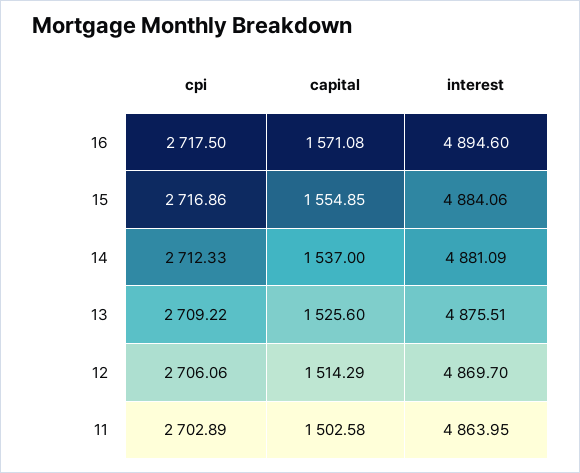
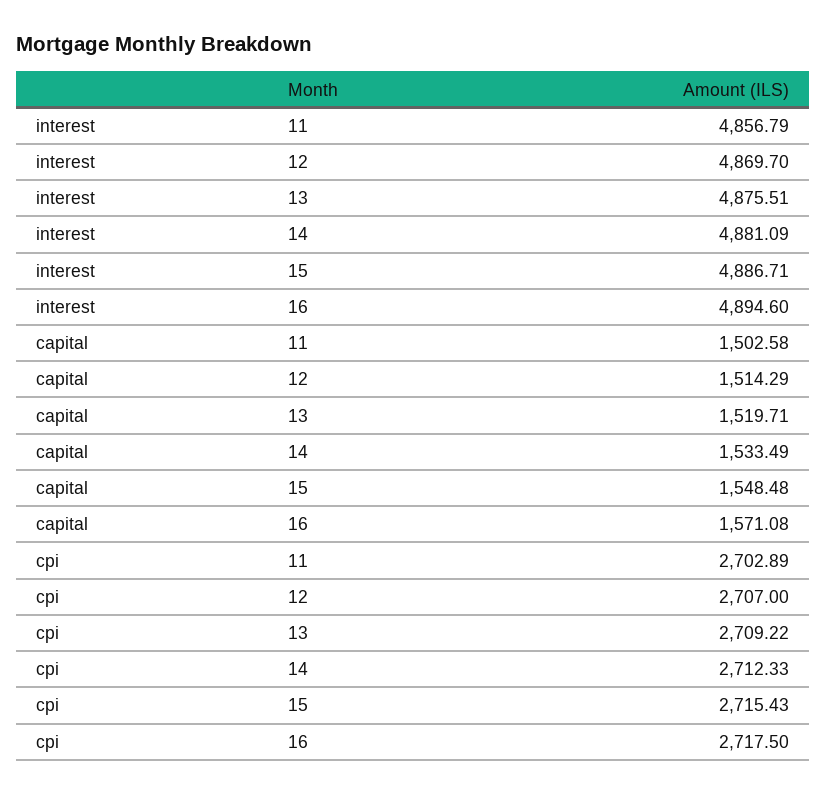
cpi, 15: 2716.86 -> 2715.43
capital, 15: 1554.85 -> 1548.48
interest, 15: 4884.06 -> 4886.71
capital, 14: 1537 -> 1533.49
capital, 13: 1525.6 -> 1519.71
cpi, 12: 2706.06 -> 2707
interest, 11: 4863.95 -> 4856.79

